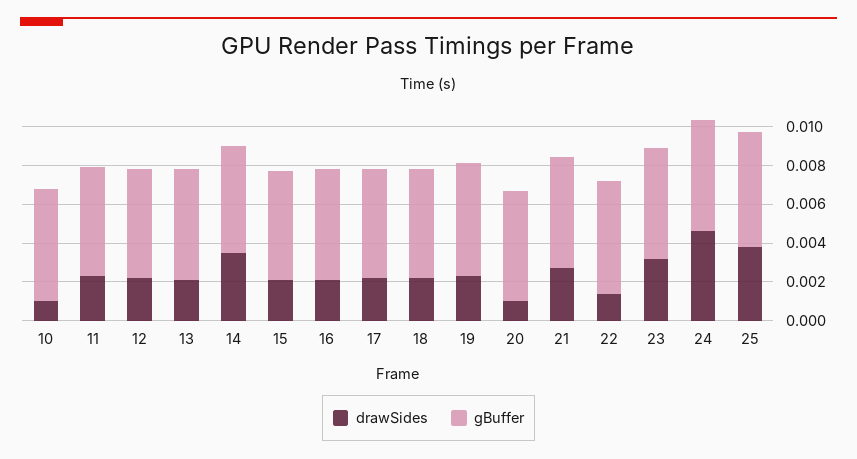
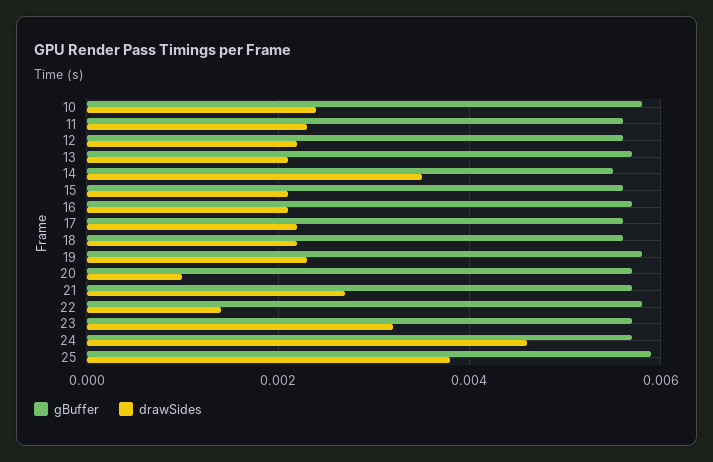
drawSides, 10: 0.001 -> 0.0025

